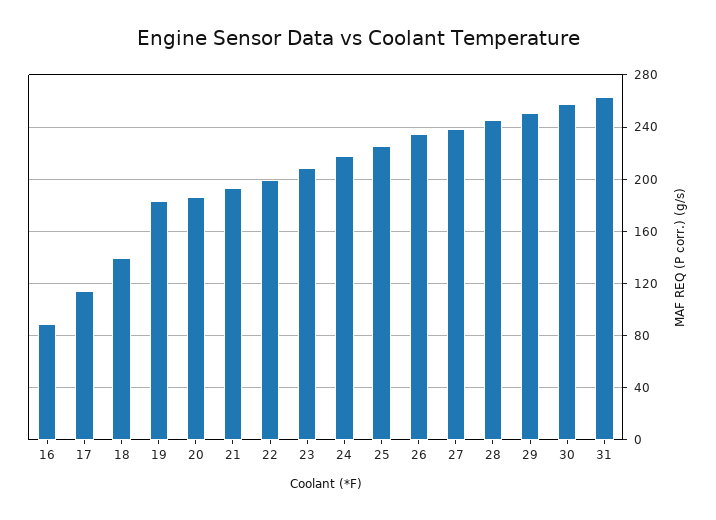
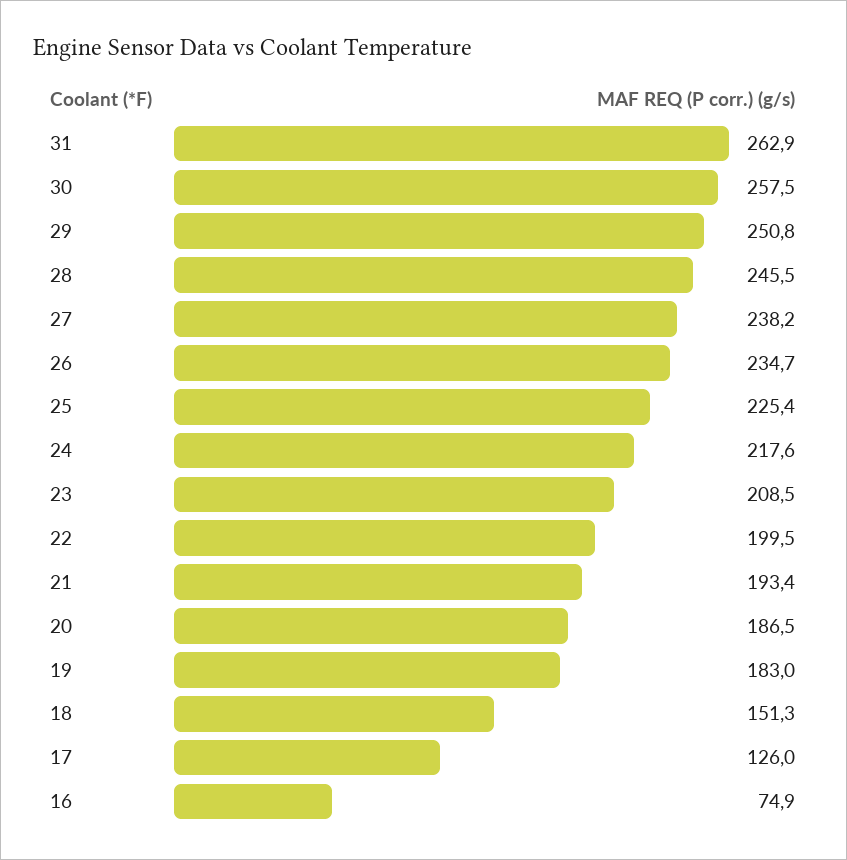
16: 90 -> 74.9
17: 115 -> 126
18: 140 -> 151.3

